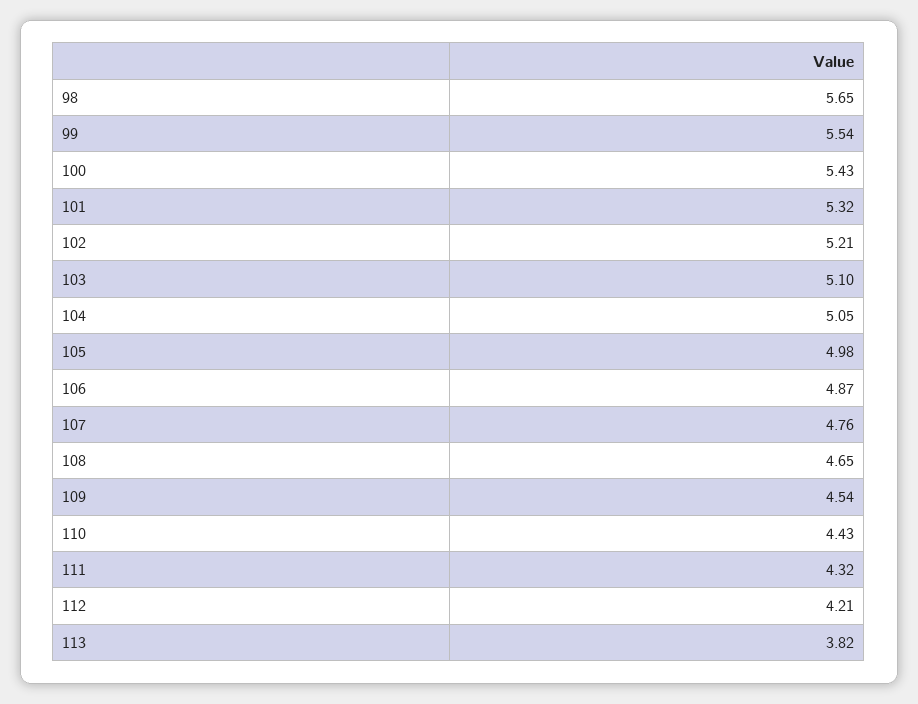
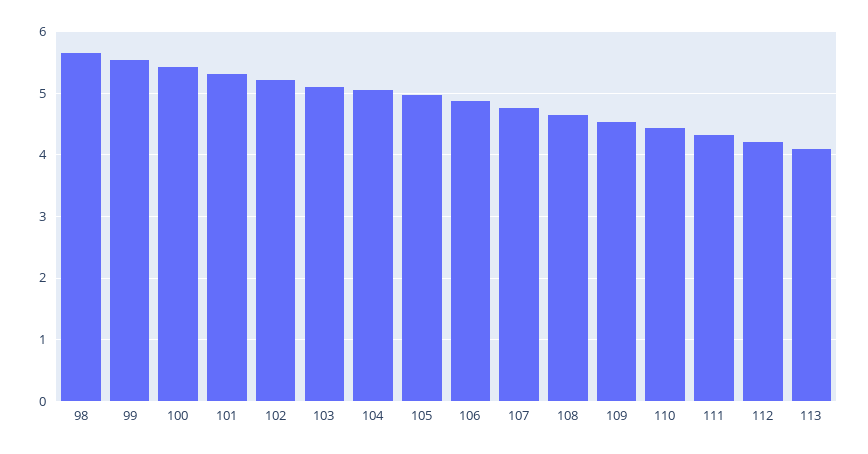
113: 3.82 -> 4.1

